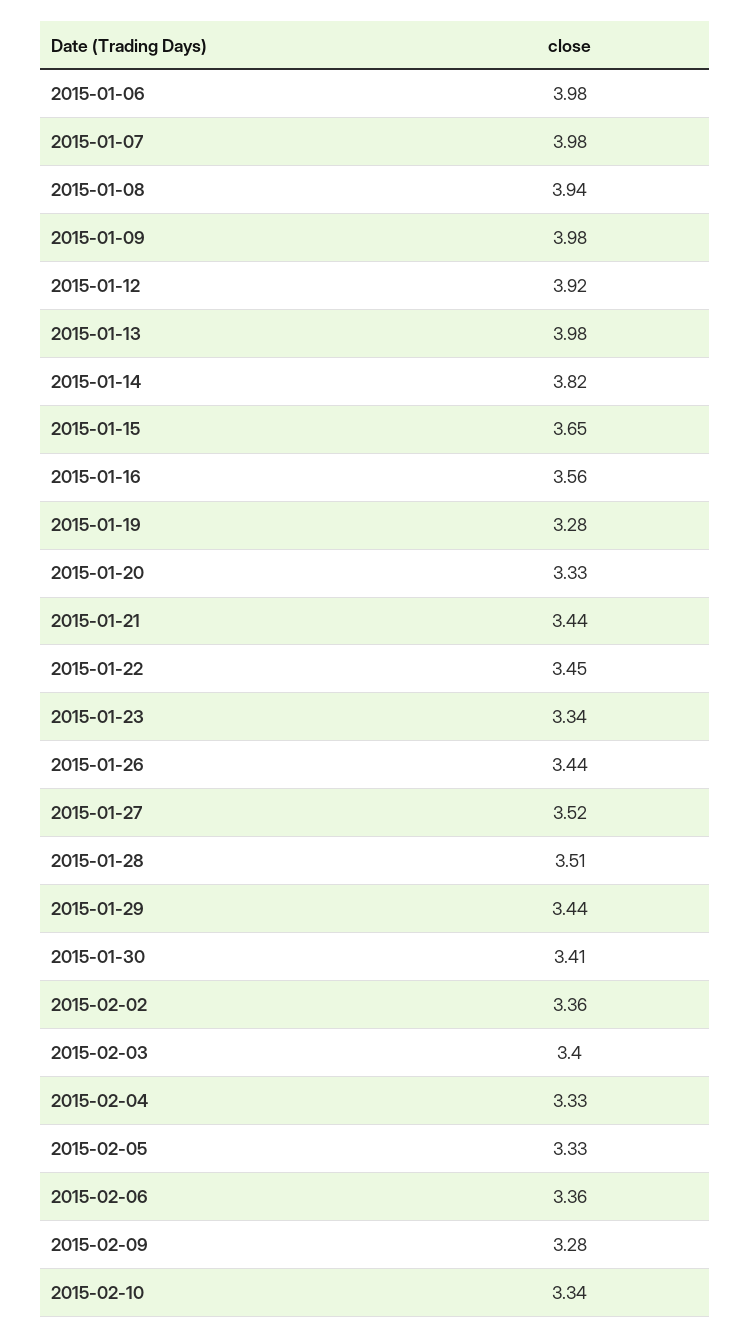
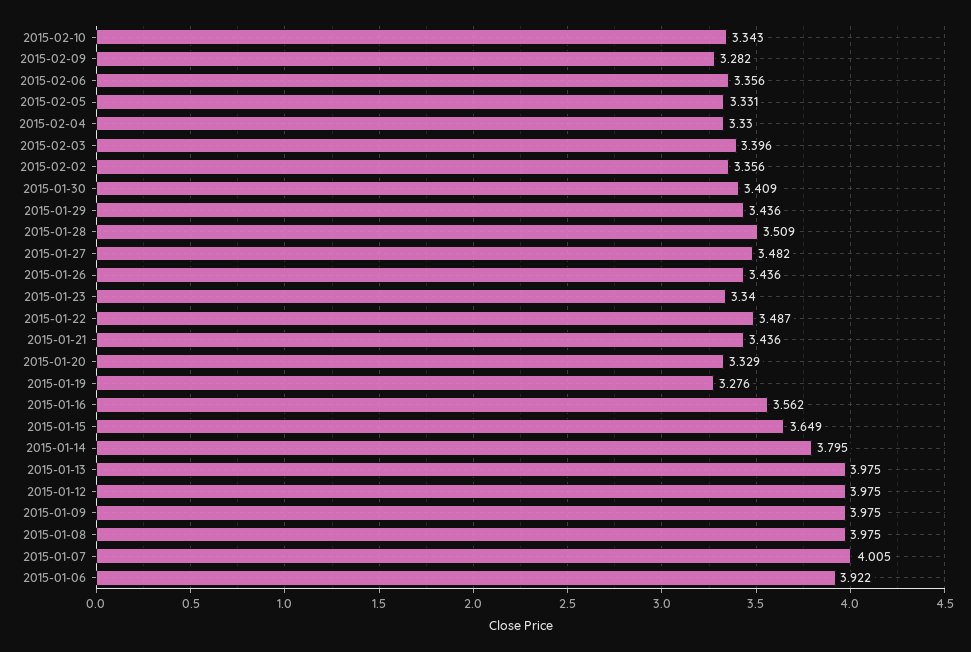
2015-01-06: 3.98 -> 3.922
2015-01-07: 3.98 -> 4.005
2015-01-08: 3.94 -> 3.975
2015-01-12: 3.92 -> 3.975
2015-01-14: 3.82 -> 3.795
2015-01-22: 3.45 -> 3.487
2015-01-27: 3.52 -> 3.482

